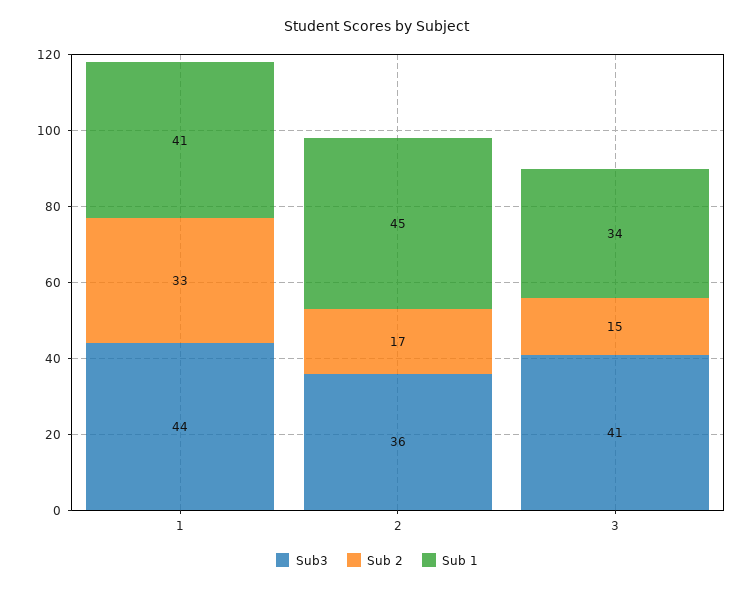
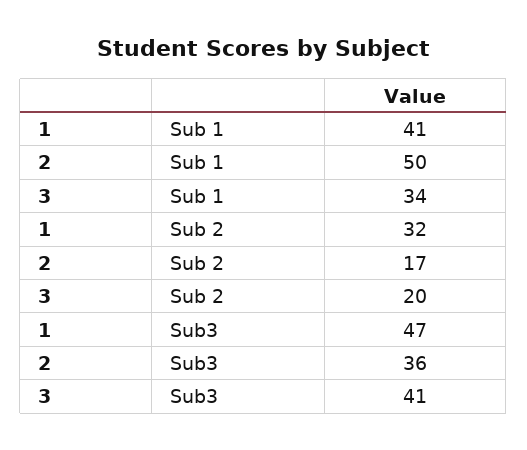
Sub3, 1: 44 -> 47
Sub 2, 1: 33 -> 32
Sub 1, 2: 45 -> 50
Sub 2, 3: 15 -> 20

